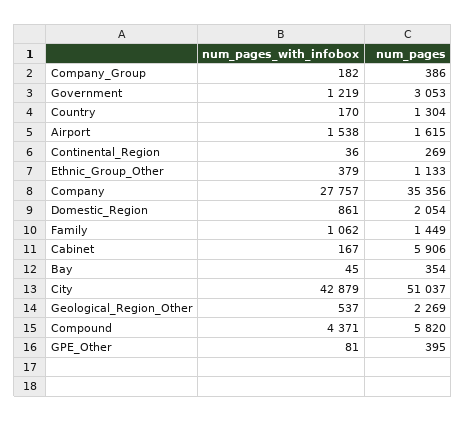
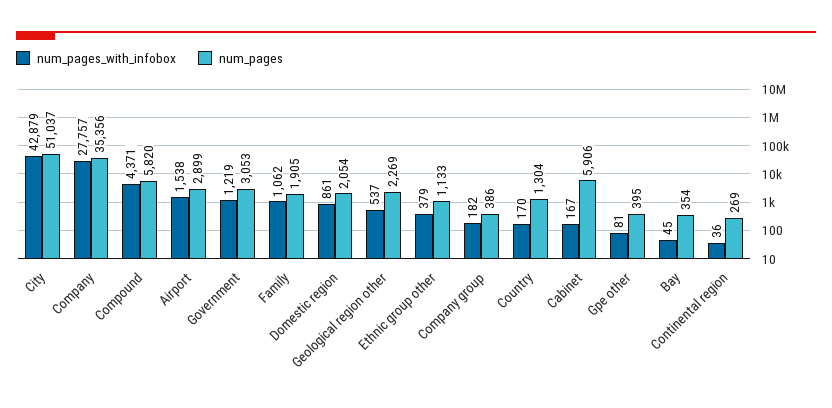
num_pages, Airport: 1615 -> 2899
num_pages, Family: 1449 -> 1905

